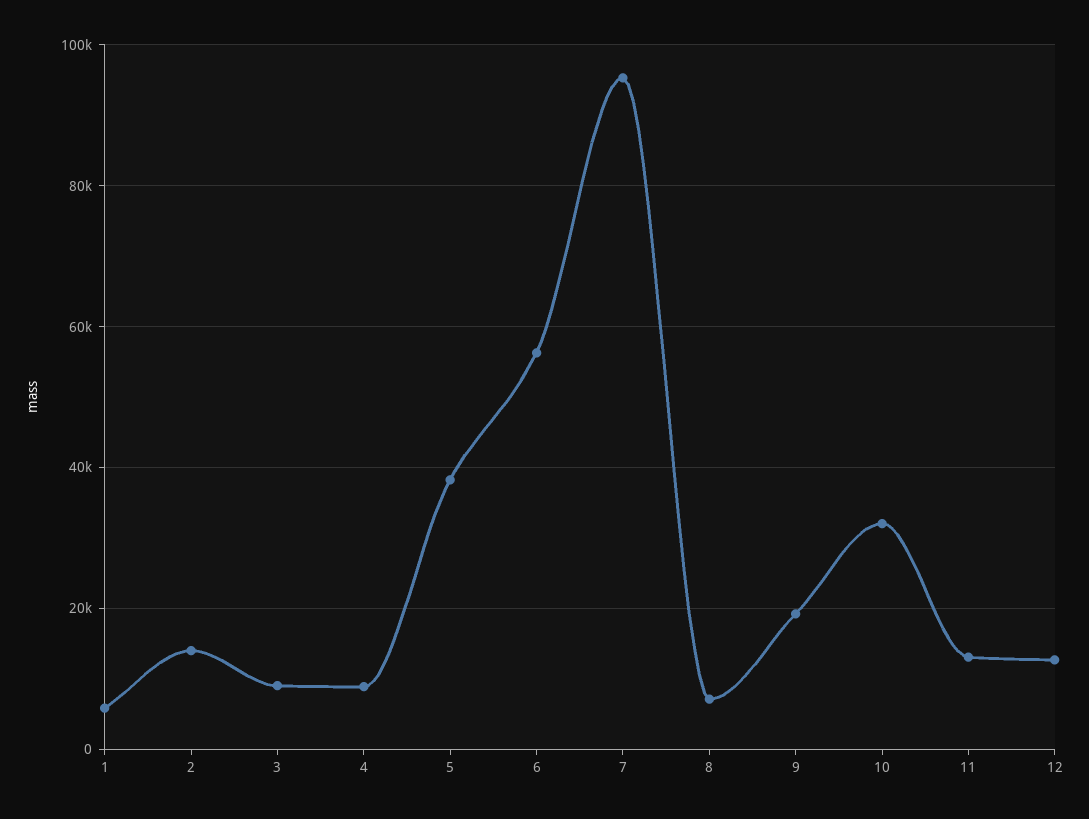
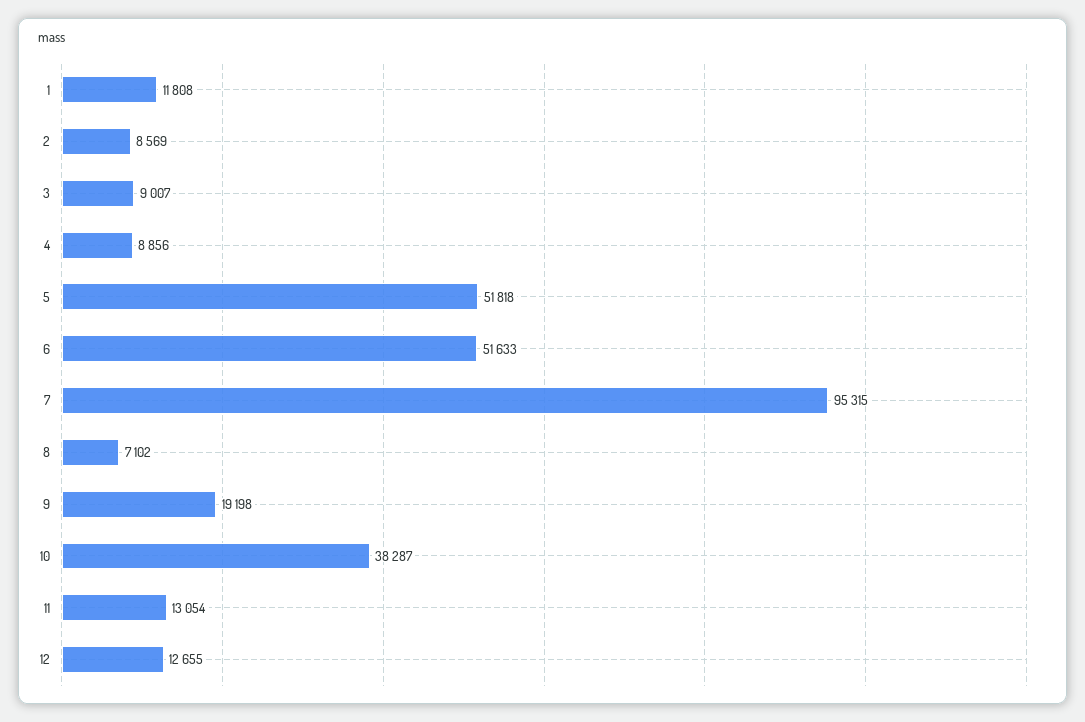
1: 6000 -> 11808
2: 14000 -> 8569
5: 38000 -> 51818
6: 56000 -> 51633
10: 32000 -> 38287

